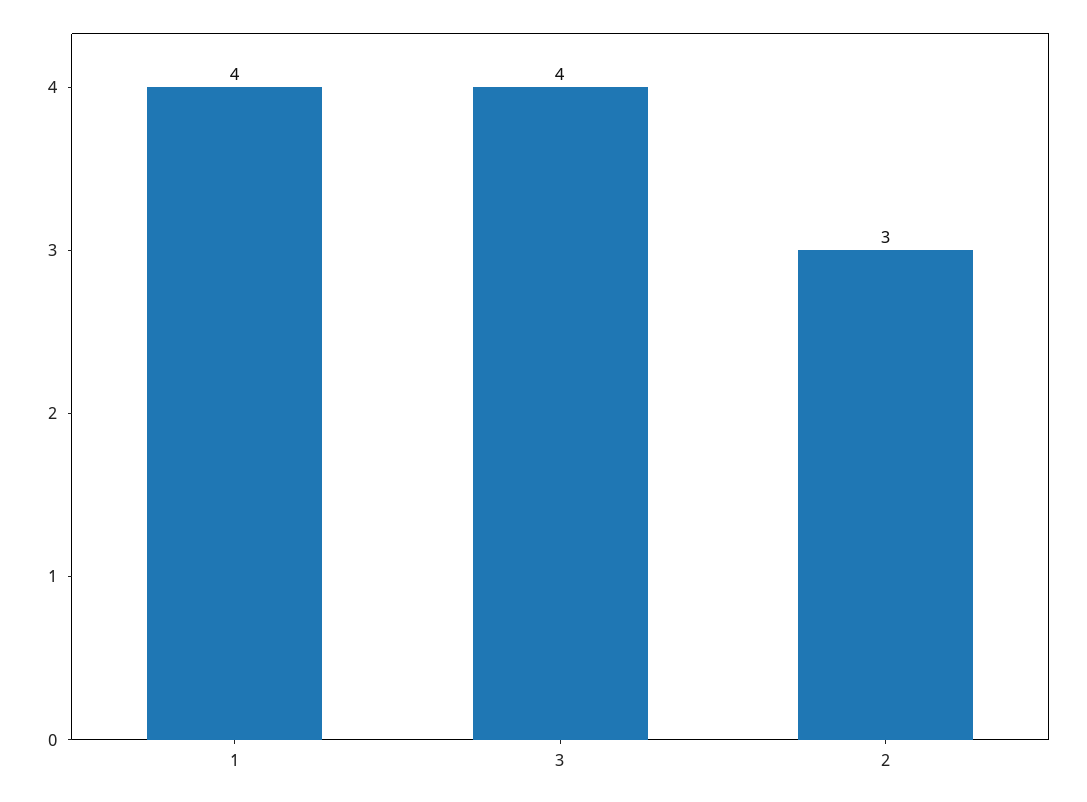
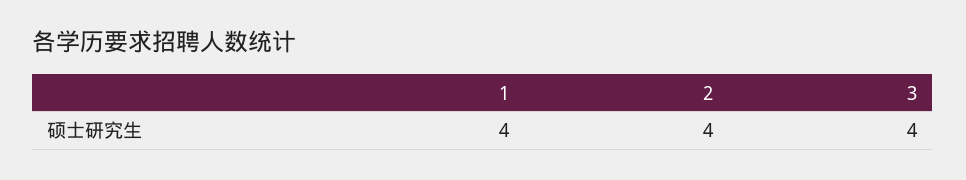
2: 3 -> 4

